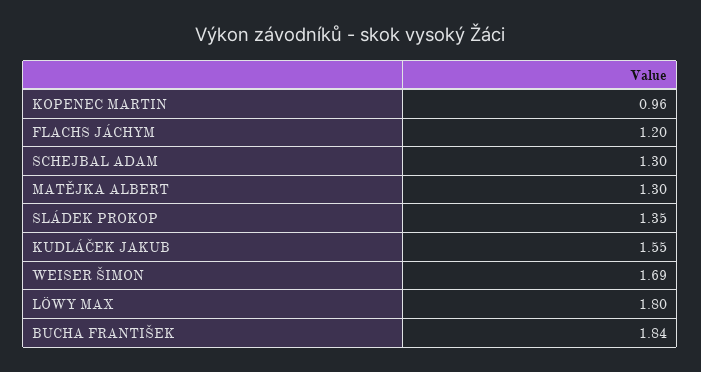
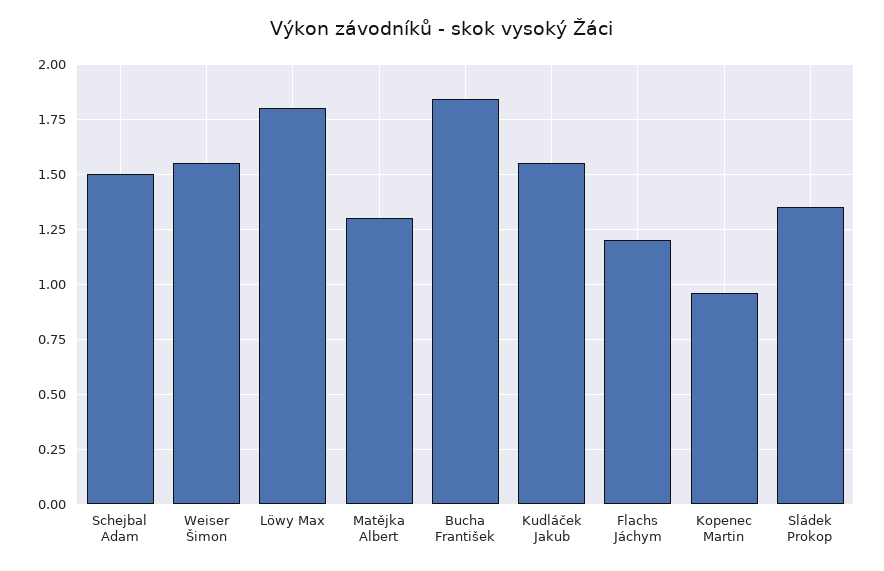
SCHEJBAL ADAM: 1.3 -> 1.5
WEISER ŠIMON: 1.69 -> 1.55

